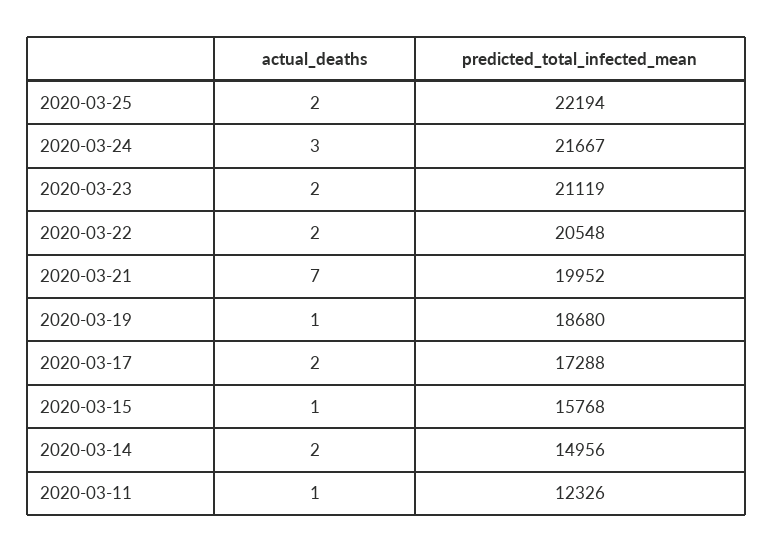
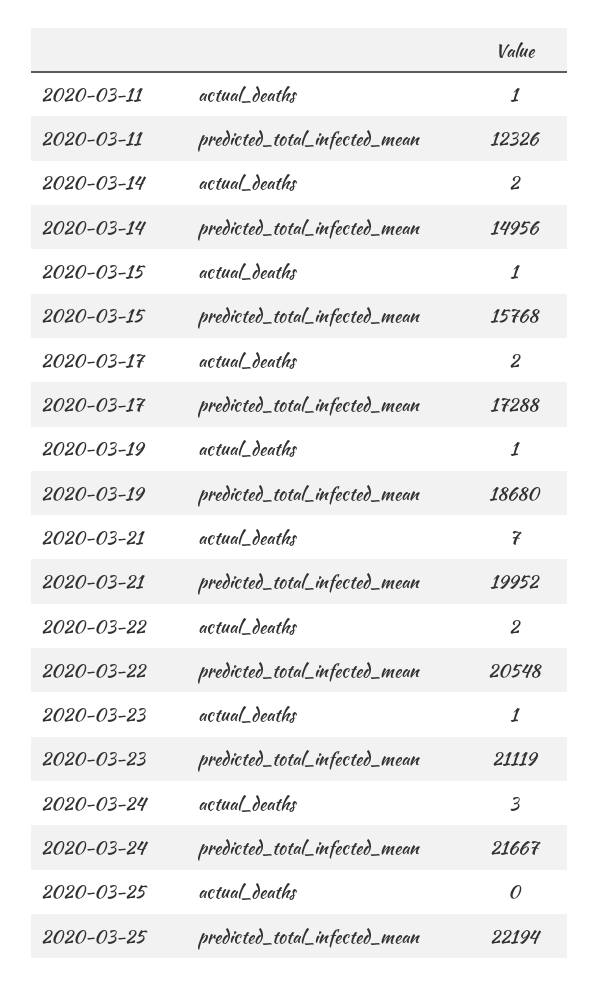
actual_deaths, 2020-03-25: 2 -> 0
actual_deaths, 2020-03-23: 2 -> 1

